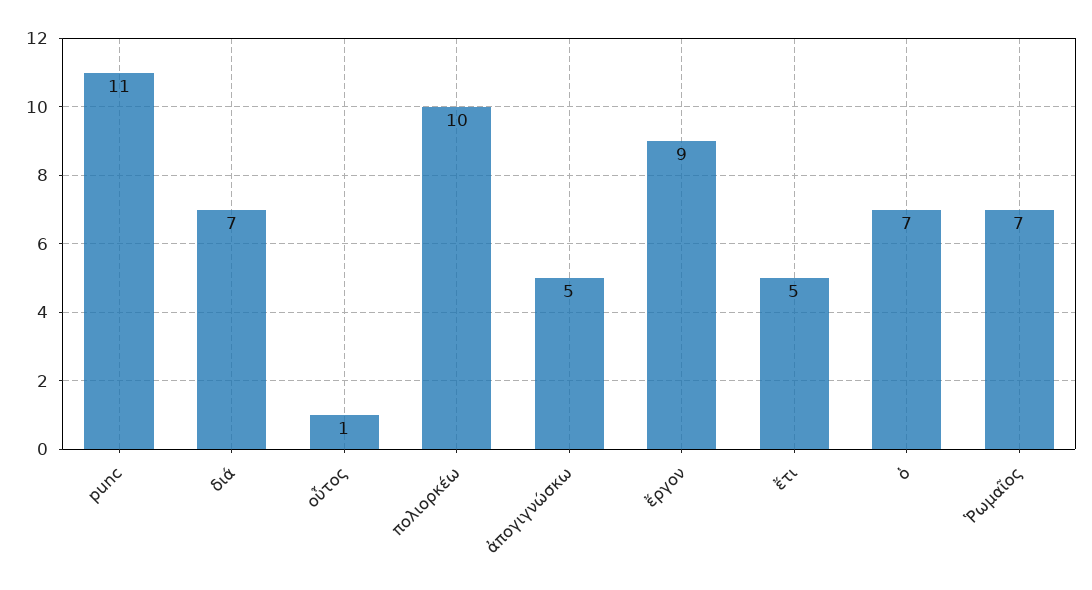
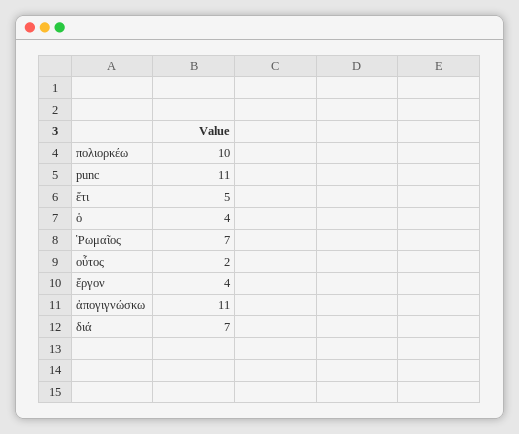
οὗτος: 1 -> 2
ἀπογιγνώσκω: 5 -> 11
ἔργον: 9 -> 4
ὁ: 7 -> 4

